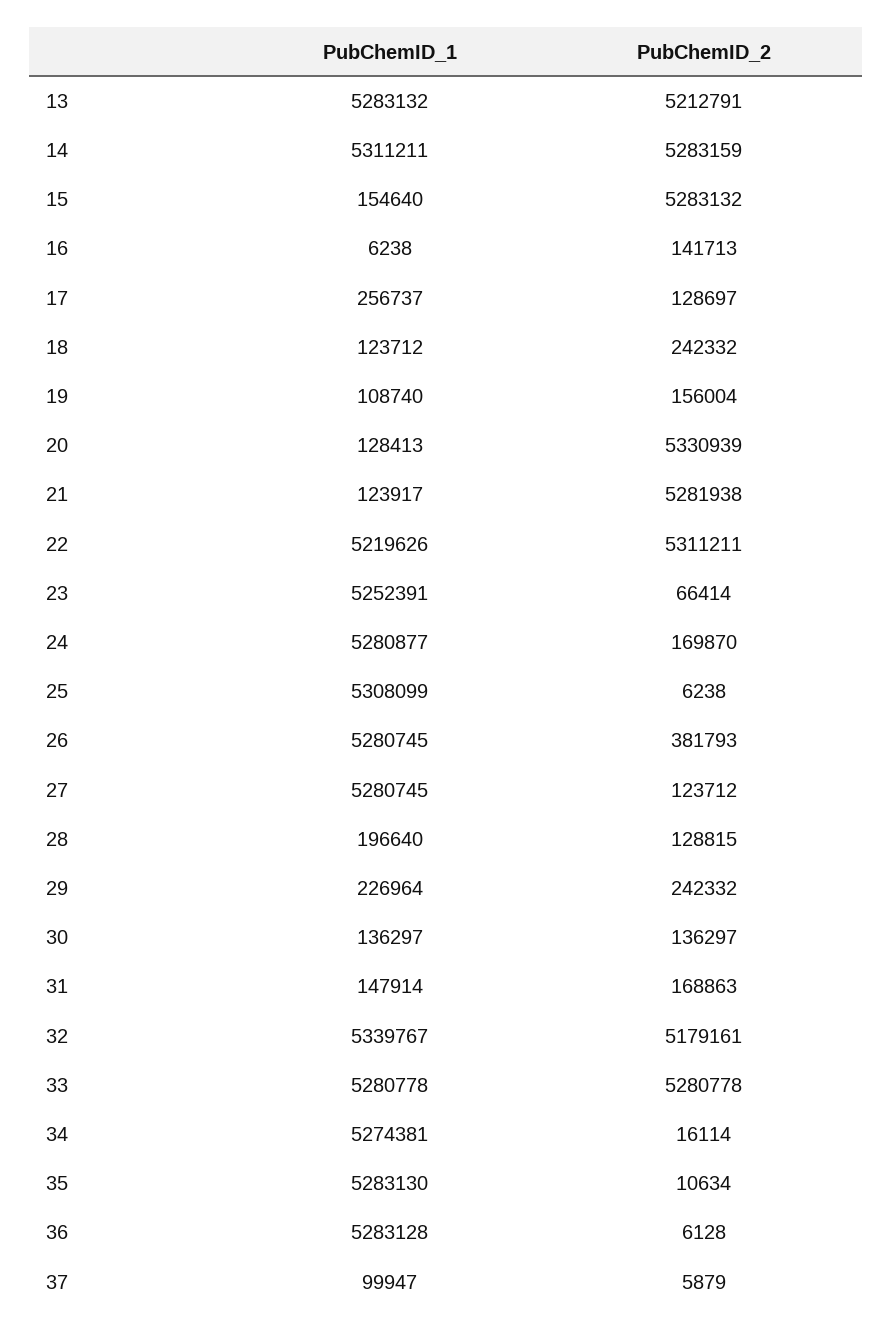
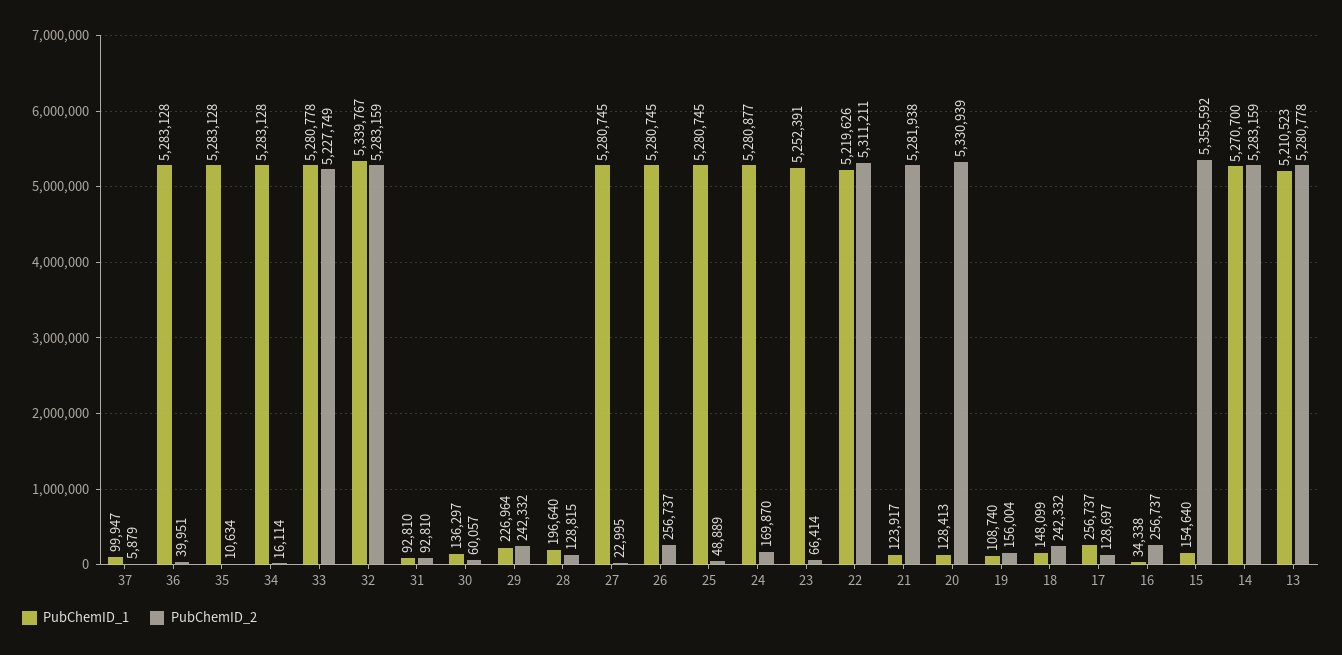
PubChemID_1, 13: 5283132 -> 5210523
PubChemID_2, 13: 5212791 -> 5280778
PubChemID_1, 14: 5311211 -> 5270700
PubChemID_2, 15: 5283132 -> 5355592
PubChemID_1, 16: 6238 -> 34338
PubChemID_2, 16: 141713 -> 256737
PubChemID_1, 18: 123712 -> 148099
PubChemID_1, 25: 5308099 -> 5280745
PubChemID_2, 25: 6238 -> 48889
PubChemID_2, 26: 381793 -> 256737
PubChemID_2, 27: 123712 -> 22995
PubChemID_2, 30: 136297 -> 60057
PubChemID_1, 31: 147914 -> 92810
PubChemID_2, 31: 168863 -> 92810
PubChemID_2, 32: 5179161 -> 5283159
PubChemID_2, 33: 5280778 -> 5227749
PubChemID_1, 34: 5274381 -> 5283128
PubChemID_1, 35: 5283130 -> 5283128
PubChemID_2, 36: 6128 -> 39951

